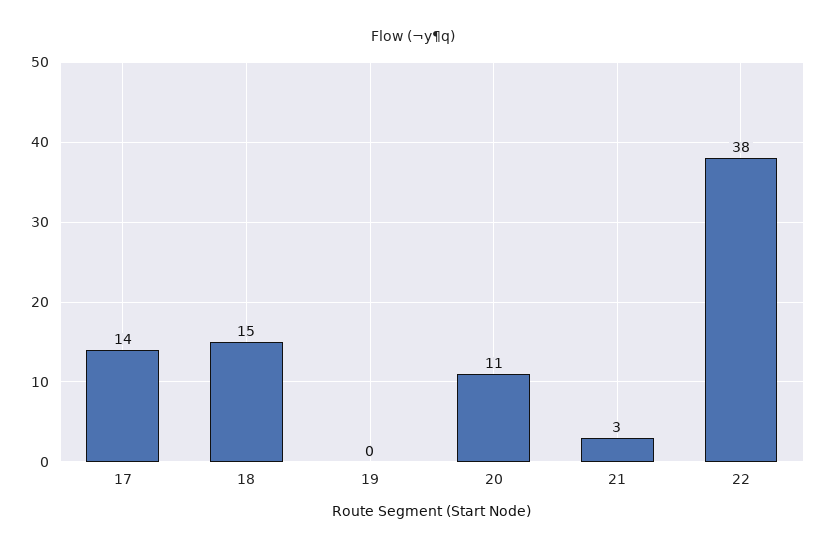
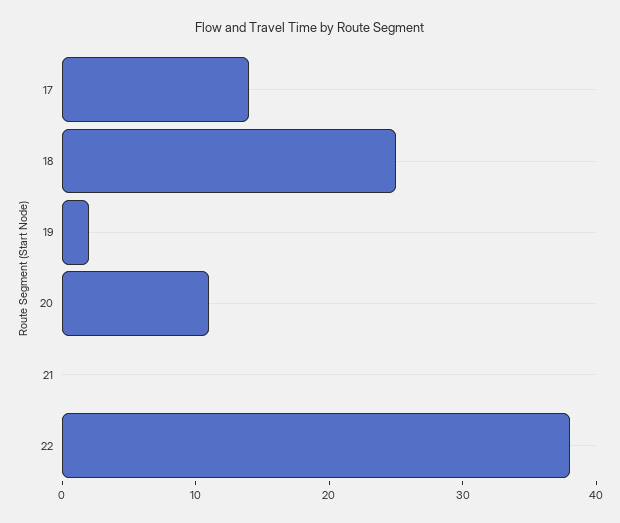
18: 15 -> 25
19: 0 -> 2
21: 3 -> 0

